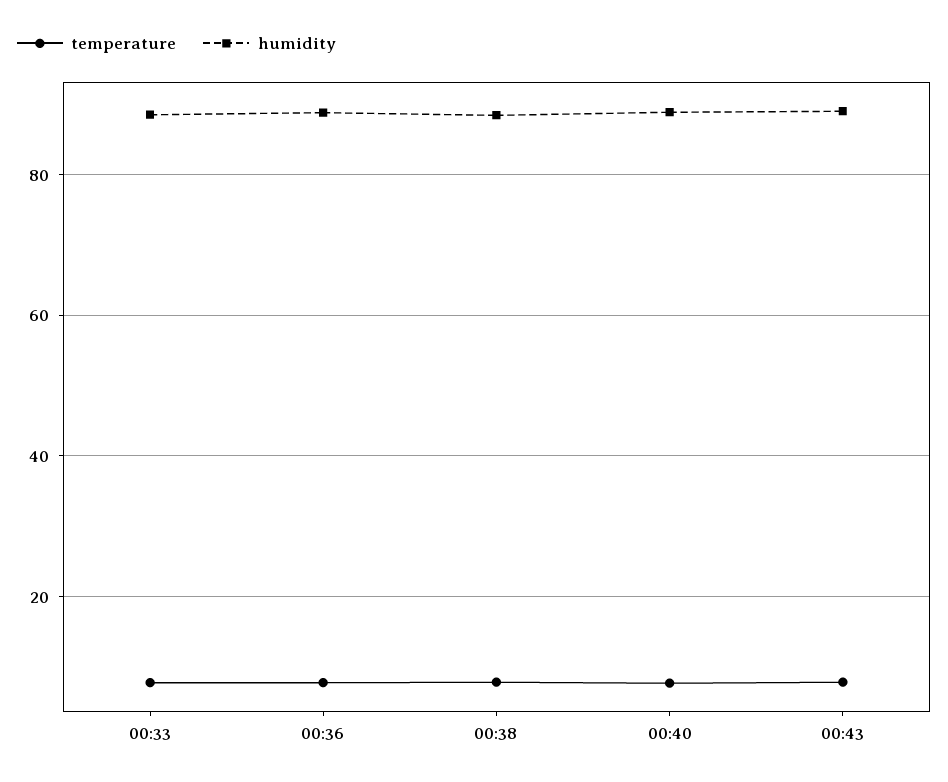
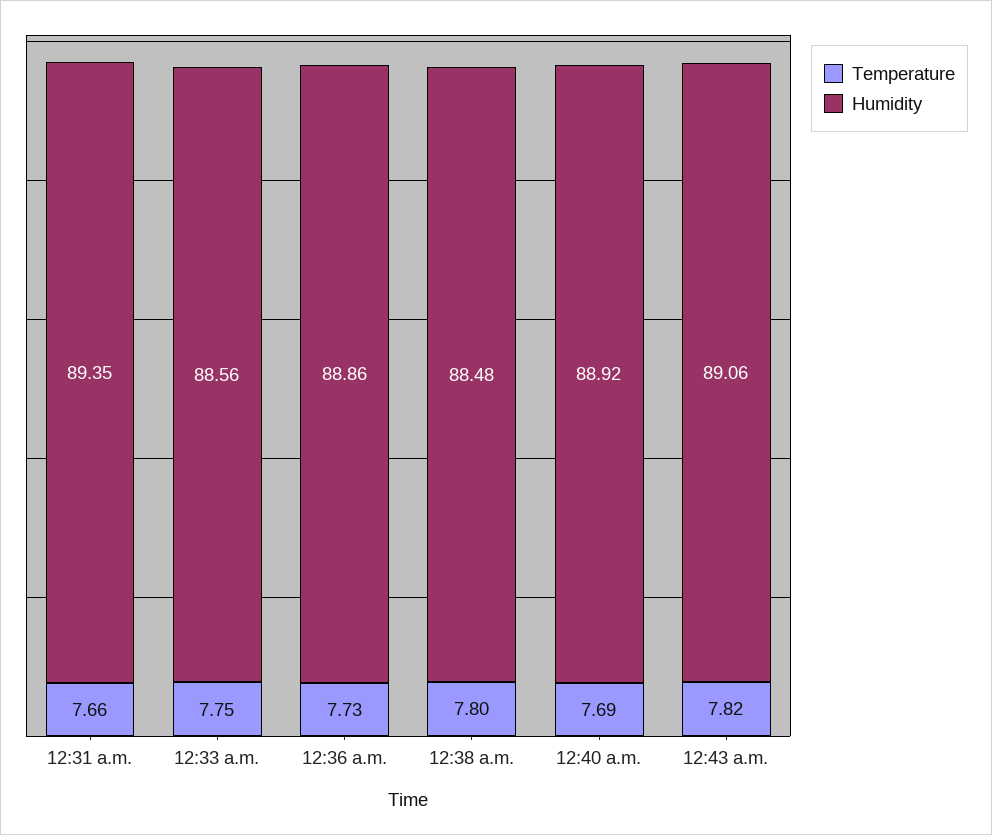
temperature, 12:31 a.m.: none -> 7.66
humidity, 12:31 a.m.: none -> 89.35

